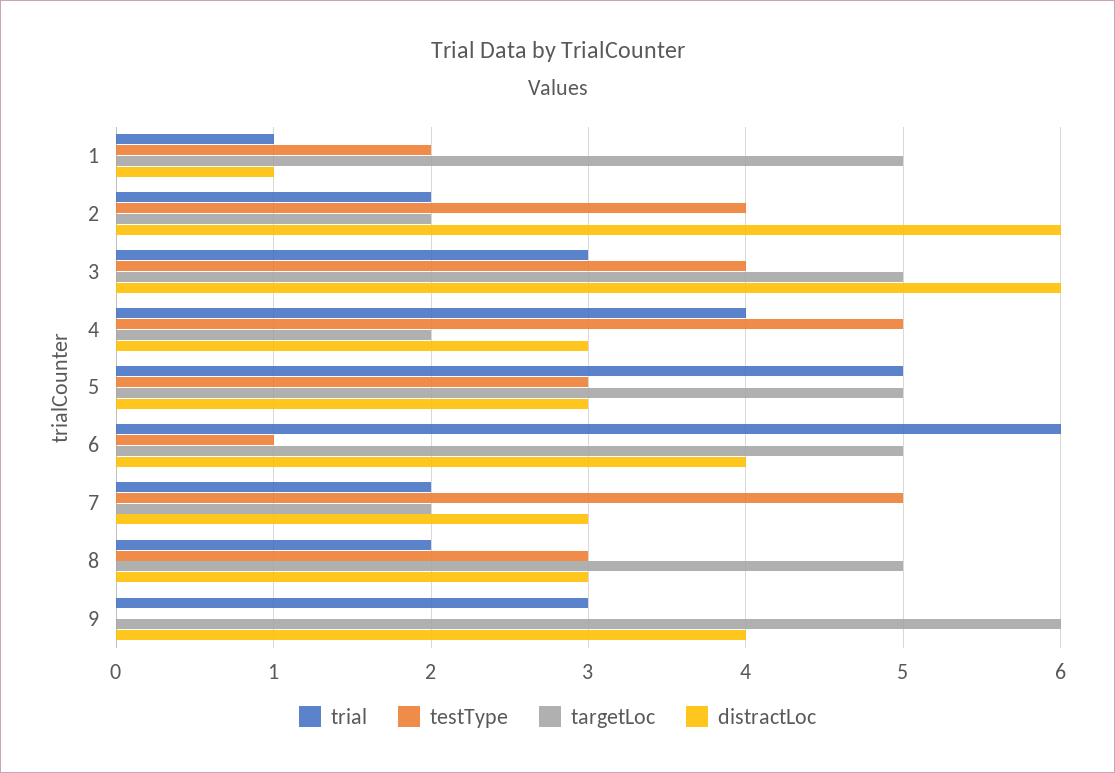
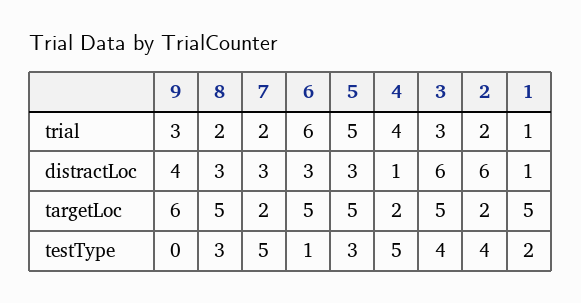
distractLoc, 4: 3 -> 1
distractLoc, 6: 4 -> 3

